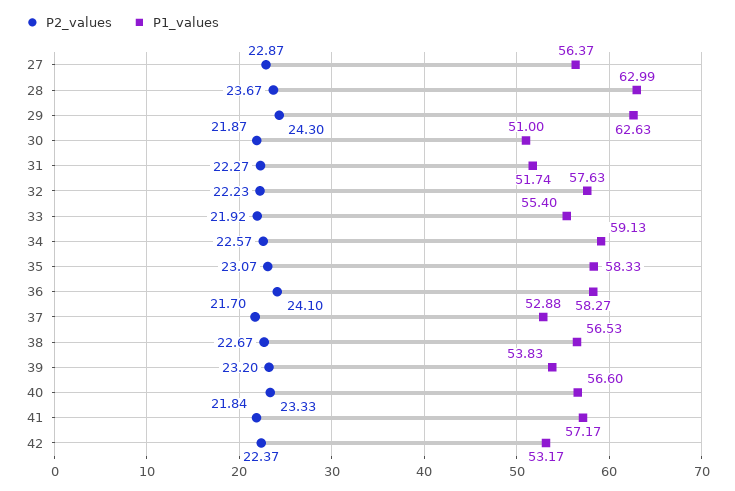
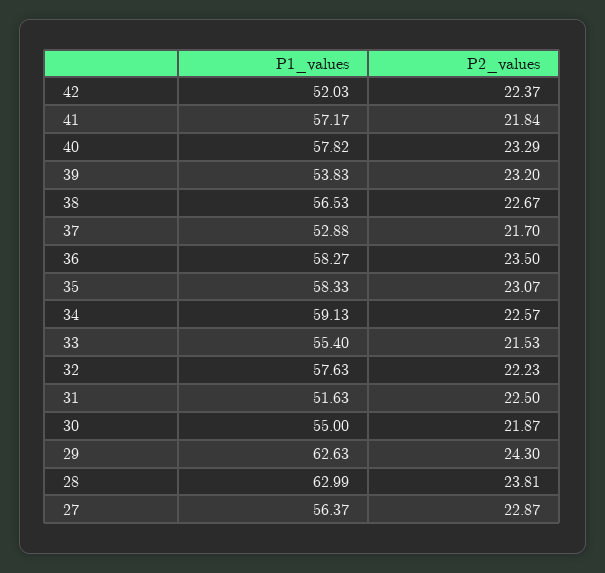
P2_values, 28: 23.67 -> 23.81
P1_values, 30: 51 -> 55
P2_values, 31: 22.27 -> 22.5
P1_values, 31: 51.74 -> 51.63
P2_values, 33: 21.92 -> 21.53
P2_values, 36: 24.1 -> 23.5
P2_values, 40: 23.33 -> 23.29
P1_values, 40: 56.6 -> 57.82
P1_values, 42: 53.17 -> 52.03

